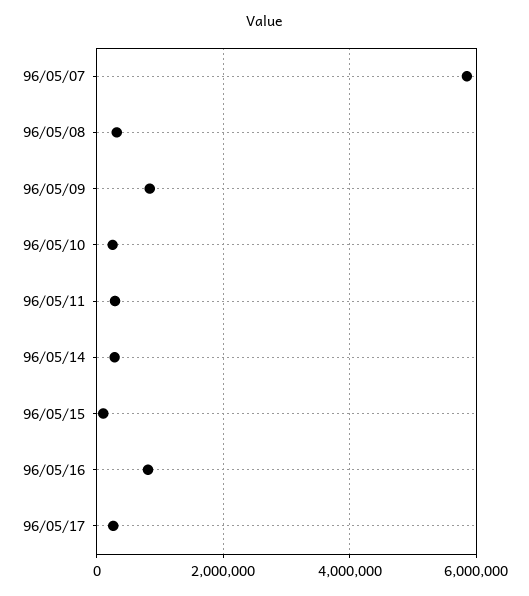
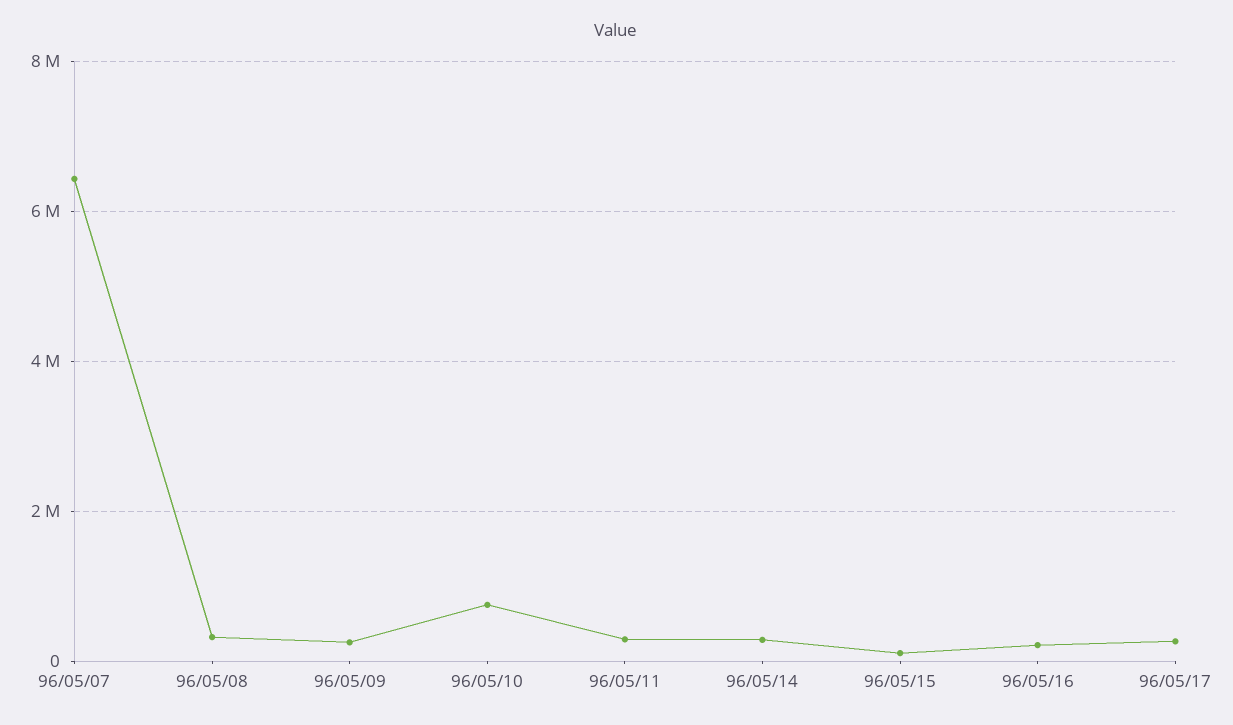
96/05/07: 5800000 -> 6400000
96/05/09: 800000 -> 200000
96/05/10: 200000 -> 800000
96/05/16: 800000 -> 200000

